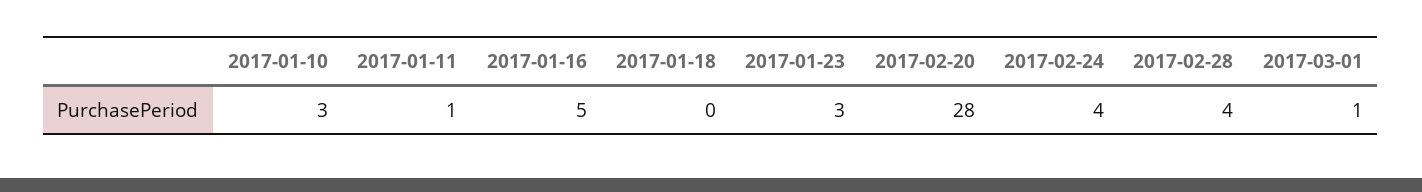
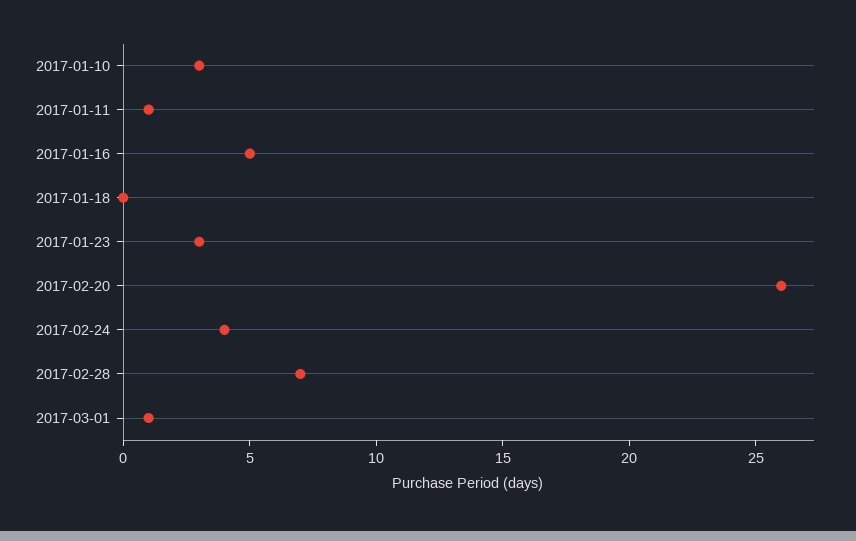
2017-02-20: 28 -> 26
2017-02-28: 4 -> 7

